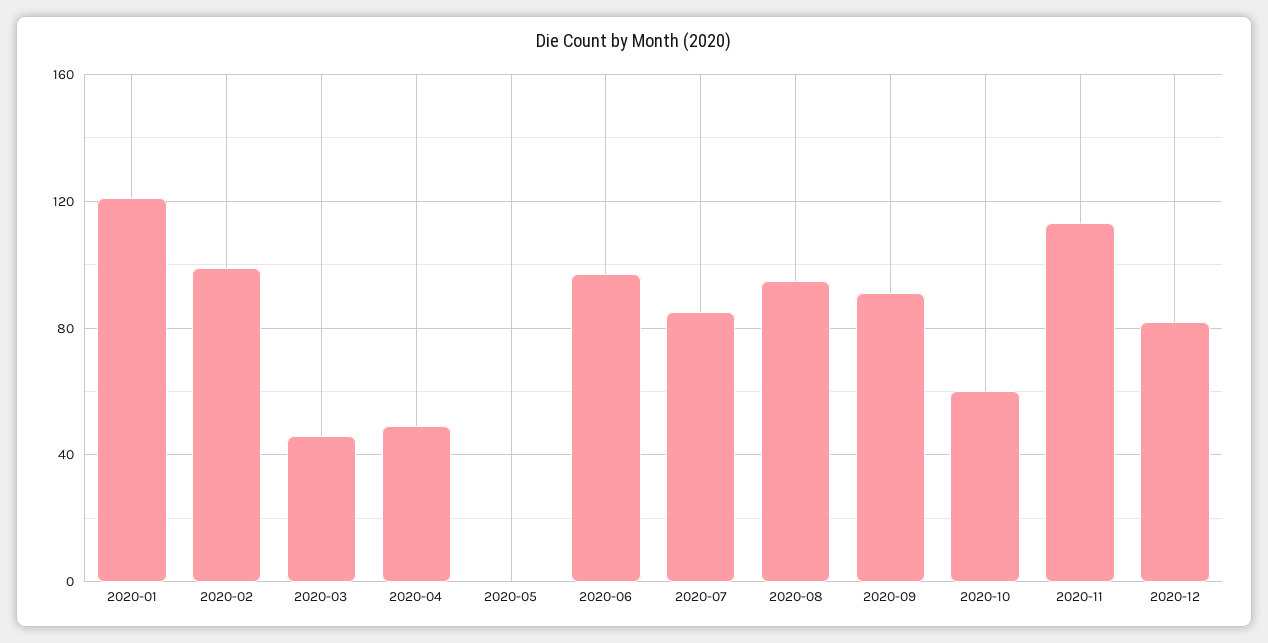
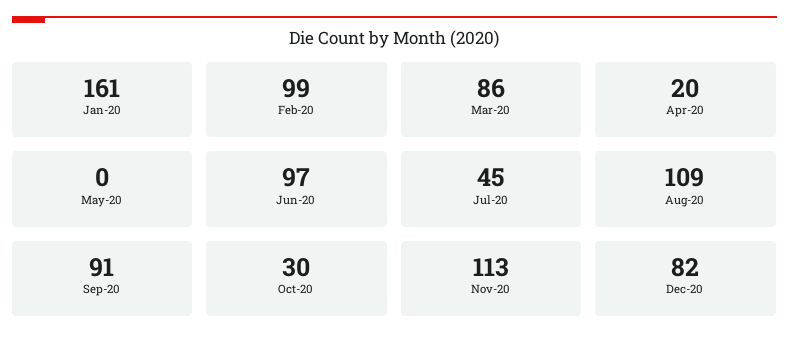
2020-01: 120 -> 161
2020-03: 45 -> 86
2020-04: 50 -> 20
2020-07: 85 -> 45
2020-08: 95 -> 109
2020-10: 60 -> 30

